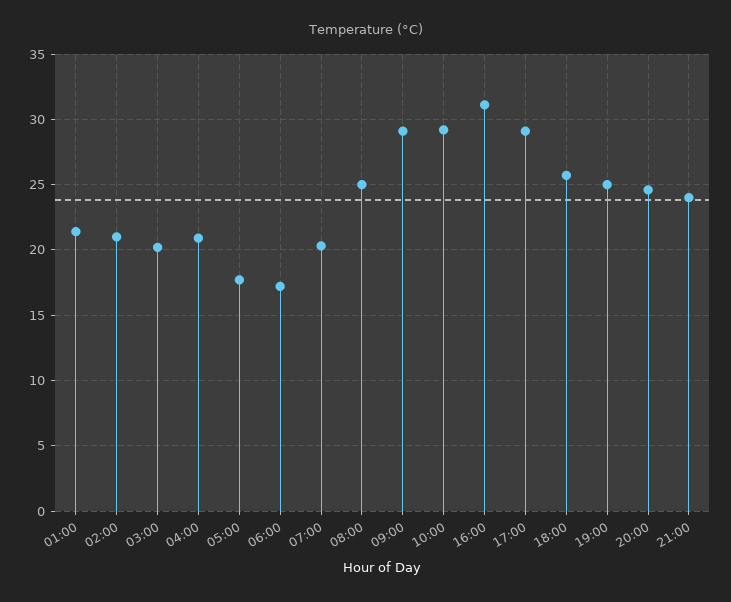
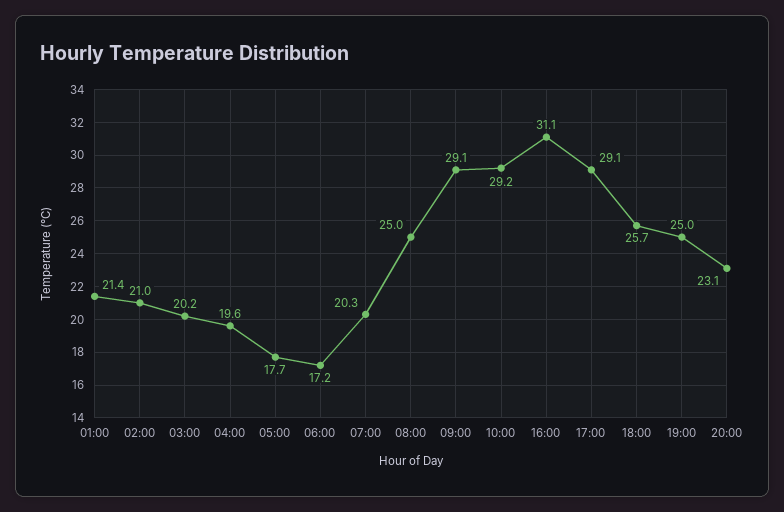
04:00: 21 -> 19.6
20:00: 24.5 -> 23.1
21:00: 24 -> none

